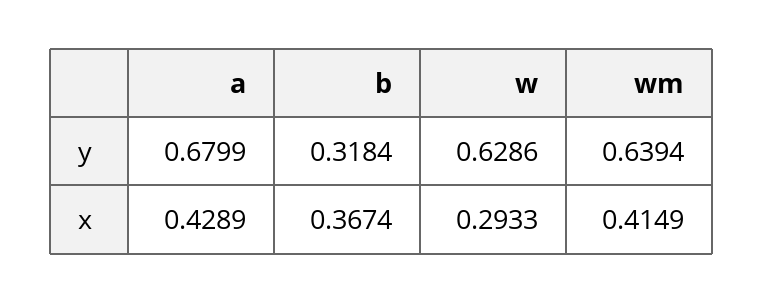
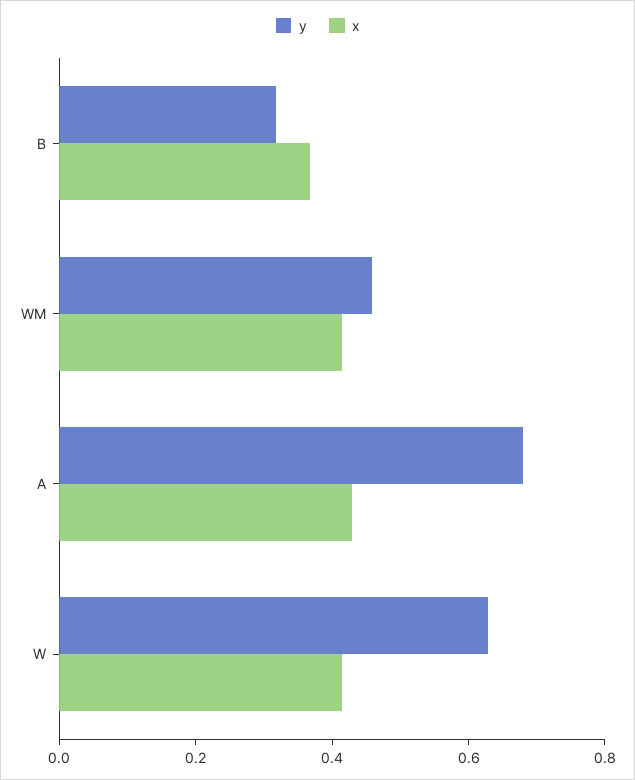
y, wm: 0.6394 -> 0.45
x, w: 0.2933 -> 0.4

